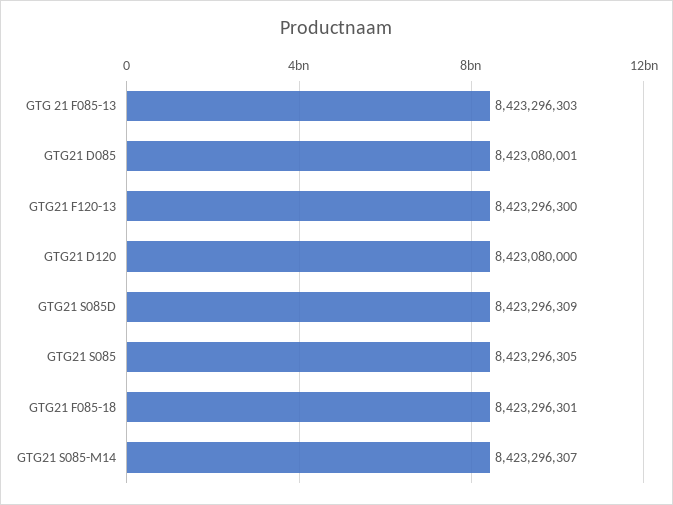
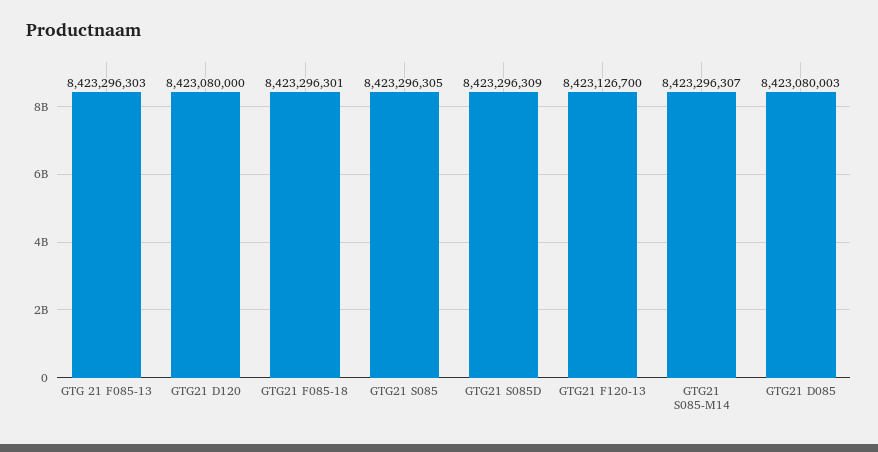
GTG21 D085: 8423080001 -> 8423080003
GTG21 F120-13: 8423296300 -> 8423126700

